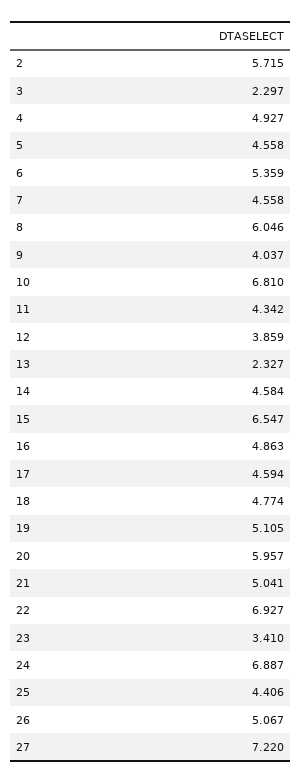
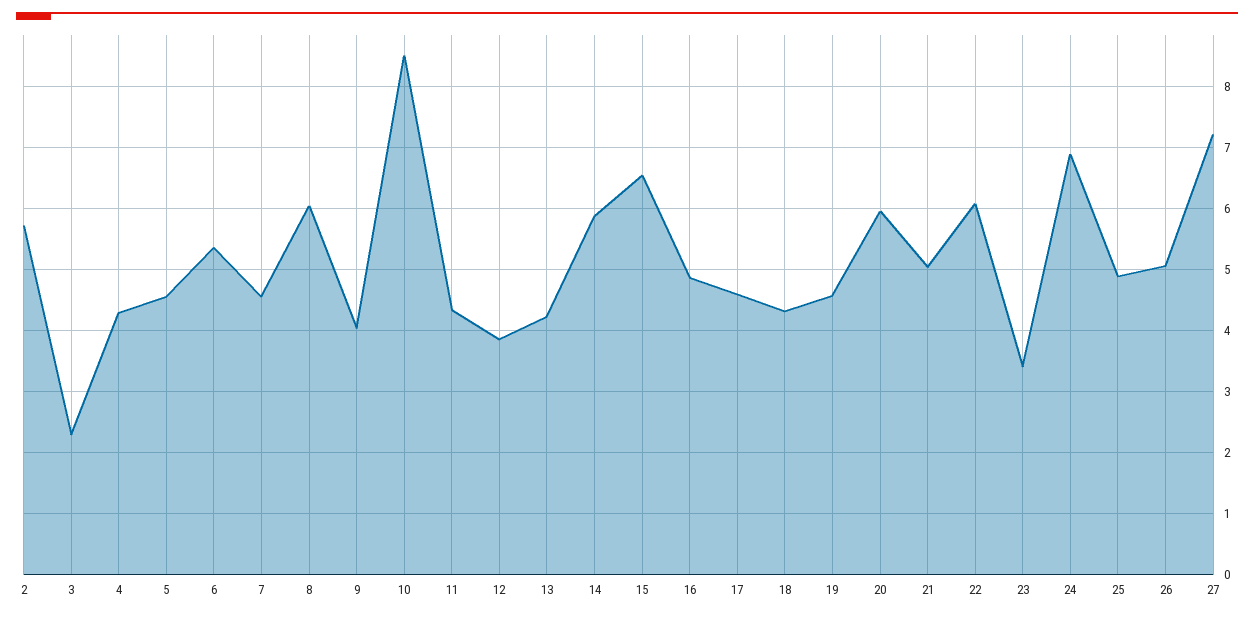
4: 4.927 -> 4.3
10: 6.81 -> 8.5
13: 2.327 -> 4.2
14: 4.584 -> 5.9
18: 4.774 -> 4.3
19: 5.105 -> 4.6
22: 6.927 -> 6.1
25: 4.406 -> 4.9

